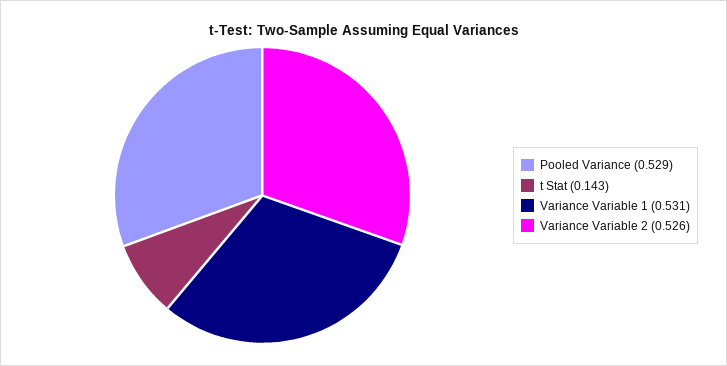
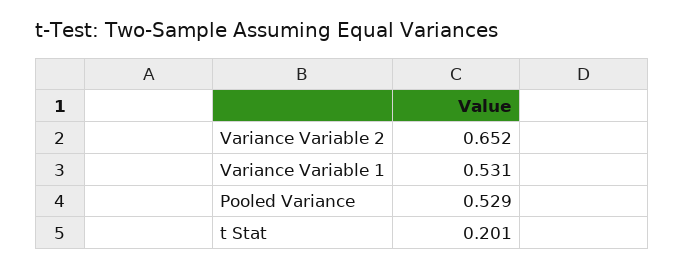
t Stat: 0.143 -> 0.201
Variance Variable 2: 0.526 -> 0.652

